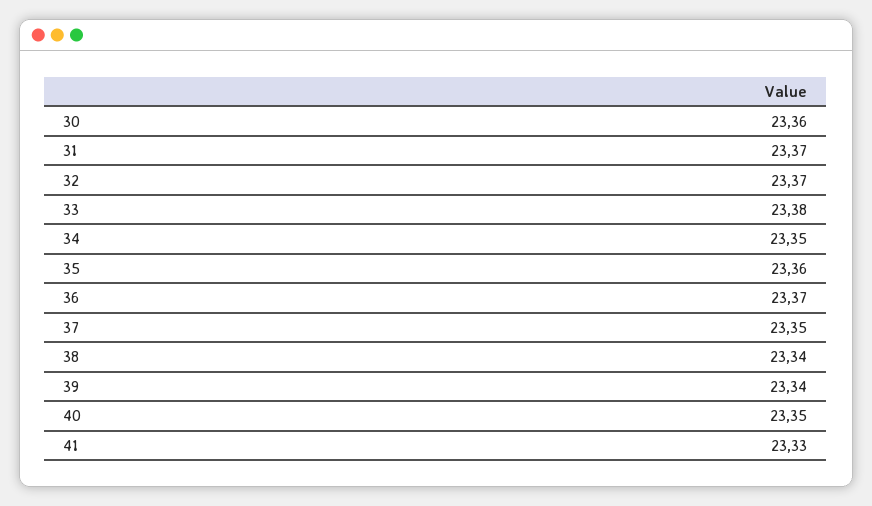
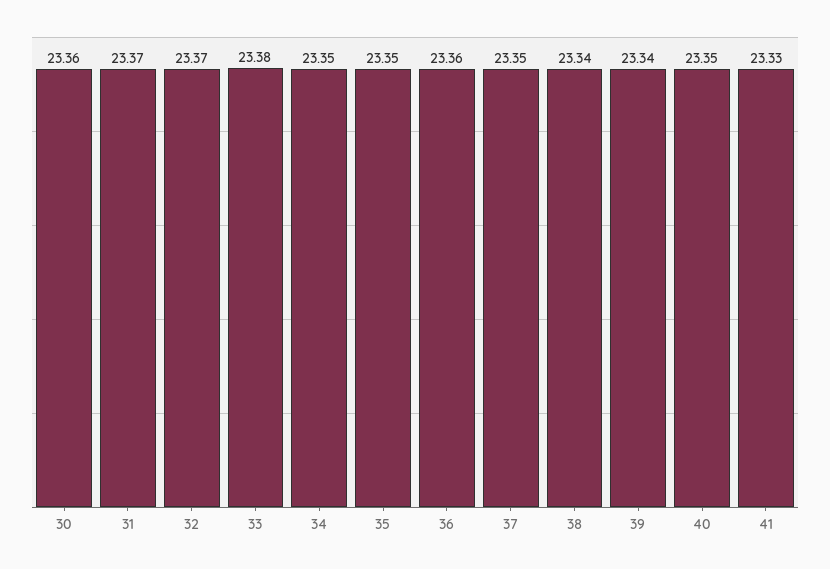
35: 23.36 -> 23.35
36: 23.37 -> 23.36

